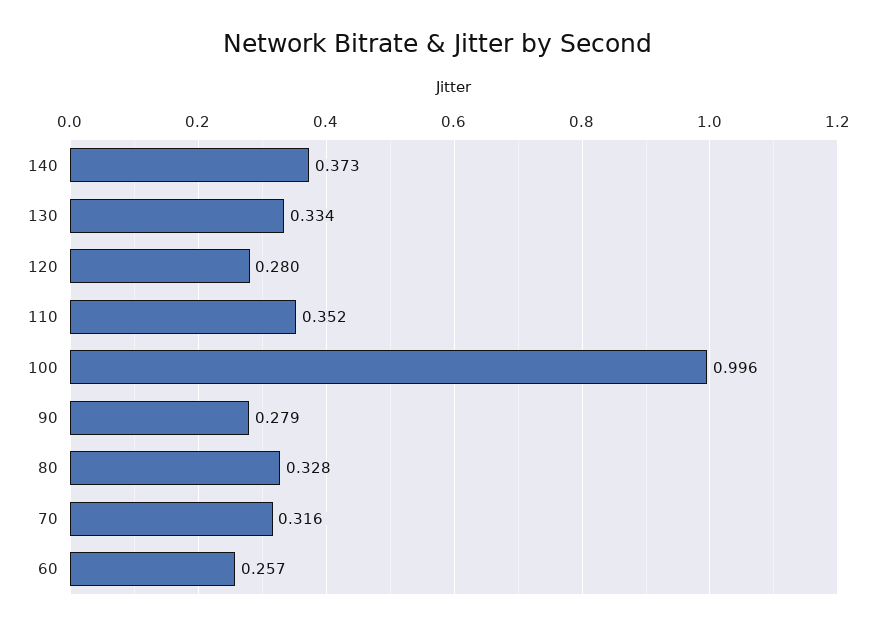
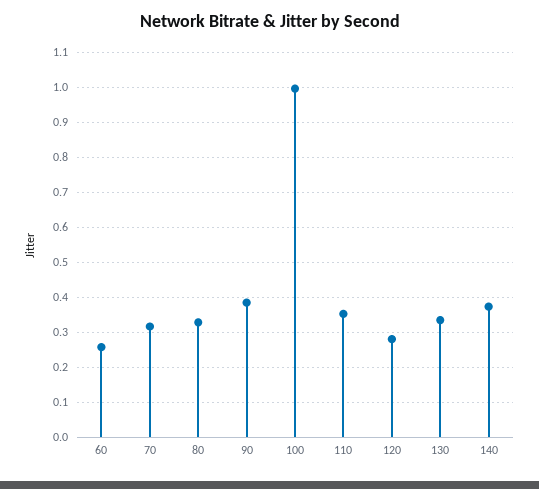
90: 0.279 -> 0.38

